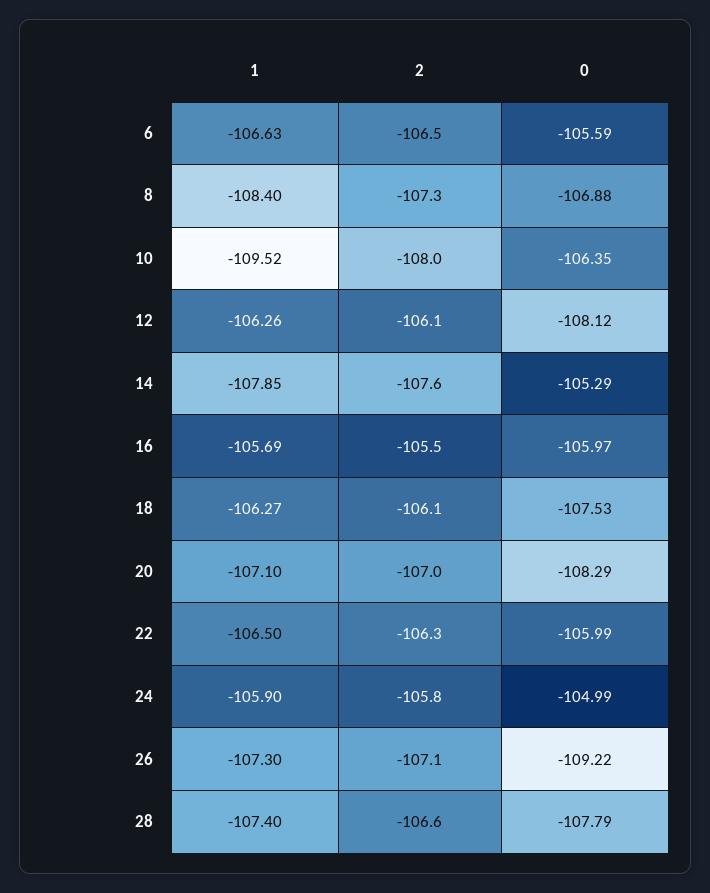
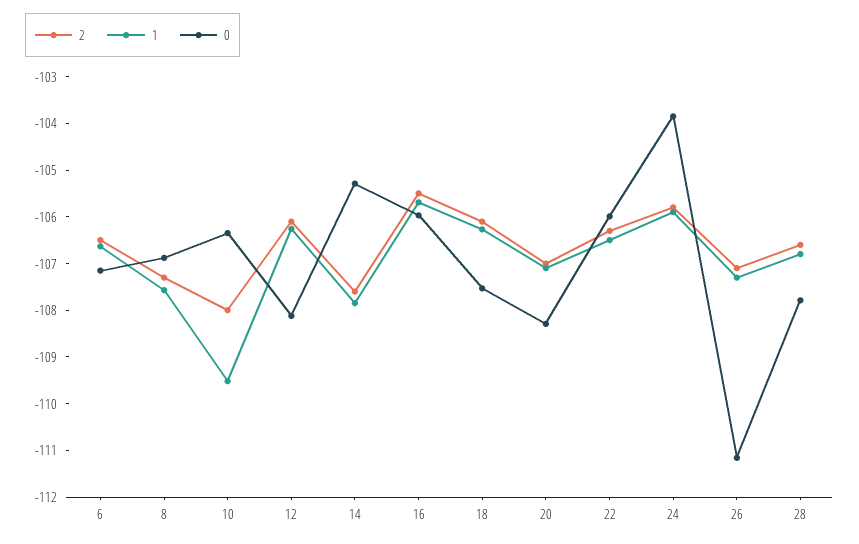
0, 6: -105.59 -> -107.2
1, 8: -108.4 -> -107.6
0, 24: -104.99 -> -103.8
0, 26: -109.22 -> -111.2
1, 28: -107.4 -> -106.8

